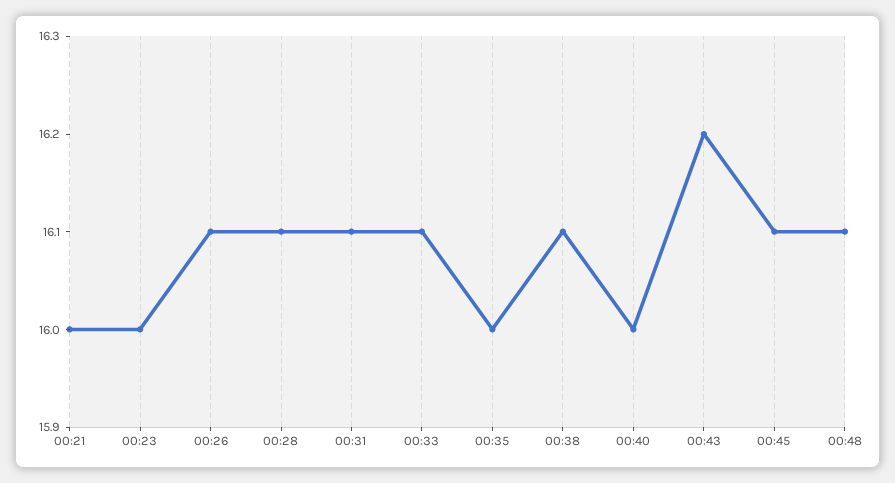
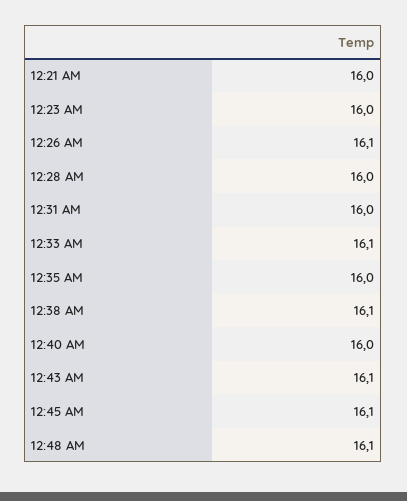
00:28: 16.1 -> 16
00:31: 16.1 -> 16
00:43: 16.2 -> 16.1

